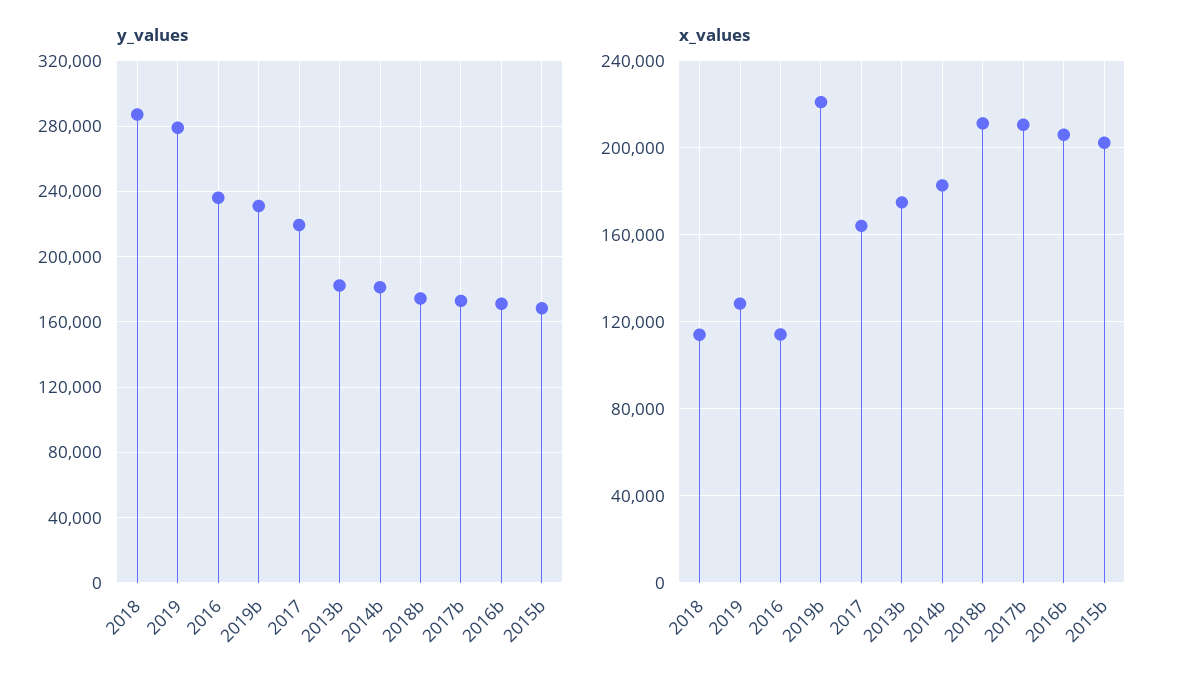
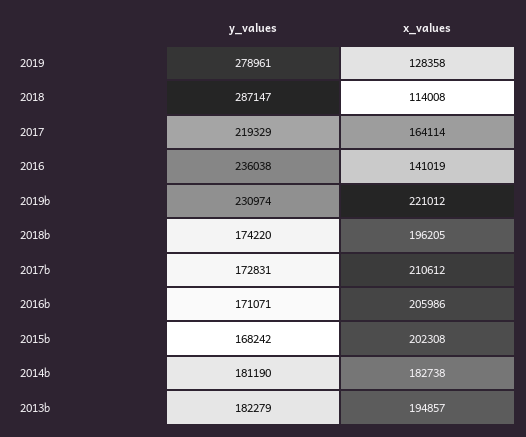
x_values, 2016: 115000 -> 141019
x_values, 2013b: 175000 -> 194857
x_values, 2018b: 210000 -> 196205

